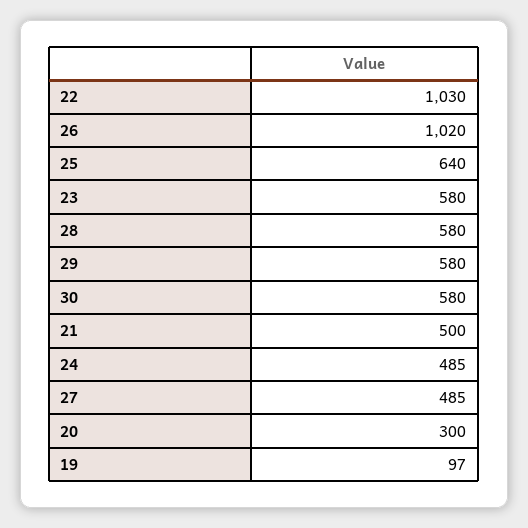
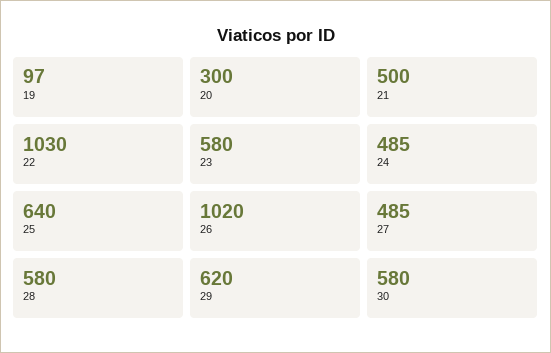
29: 580 -> 620

